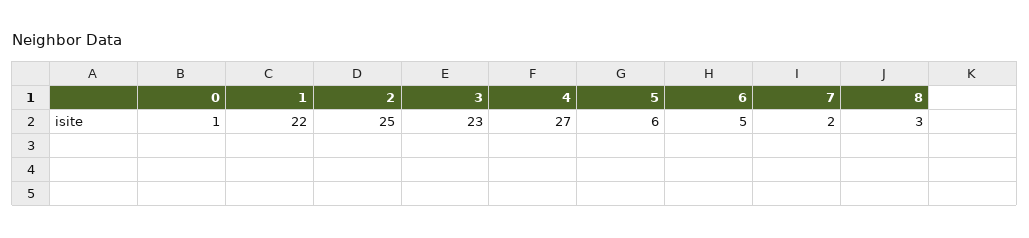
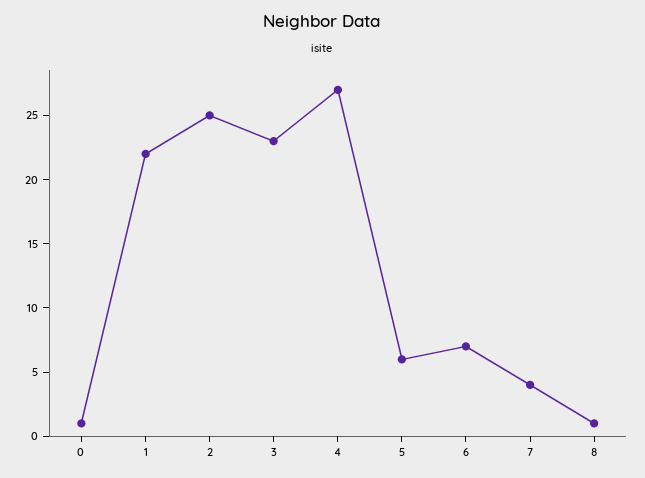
6: 5 -> 7
7: 2 -> 4
8: 3 -> 1

